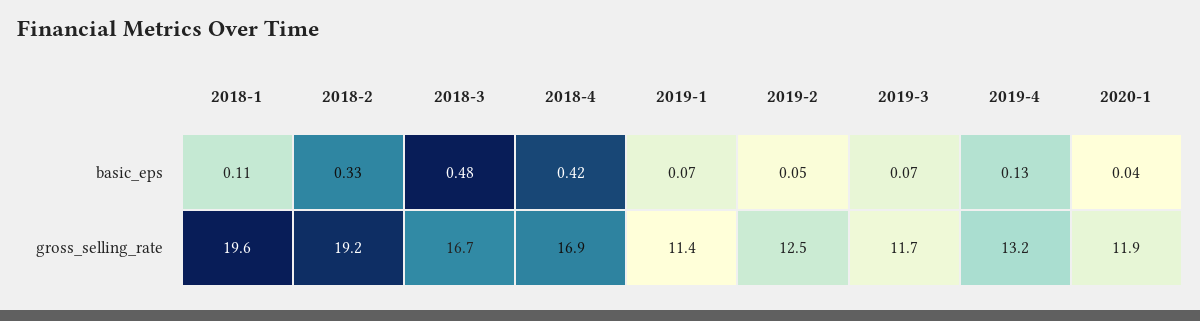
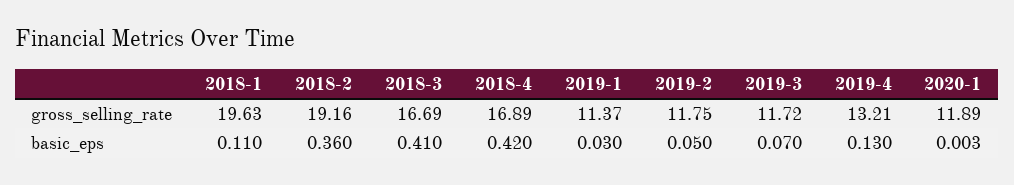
2018-2, basic_eps: 0.33 -> 0.36
2018-3, basic_eps: 0.48 -> 0.41
2019-1, basic_eps: 0.07 -> 0.03
2020-1, basic_eps: 0.04 -> 0.003
2019-2, gross_selling_rate: 12.5 -> 11.75

